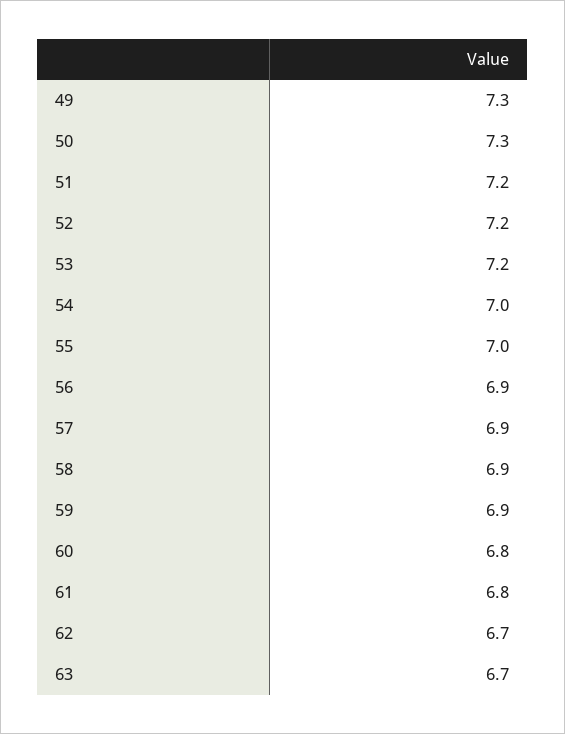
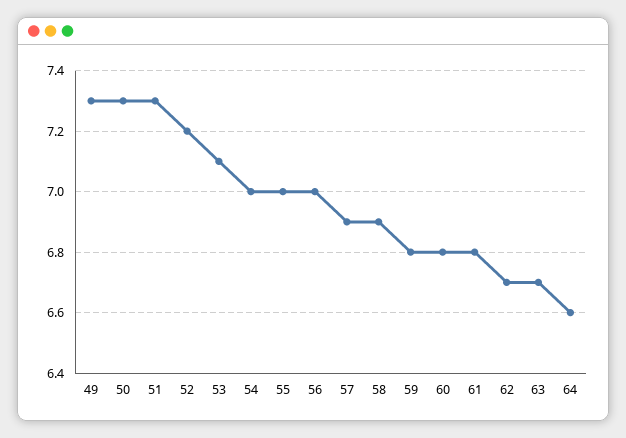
51: 7.2 -> 7.3
53: 7.2 -> 7.1
56: 6.9 -> 7
59: 6.9 -> 6.8
64: none -> 6.6

